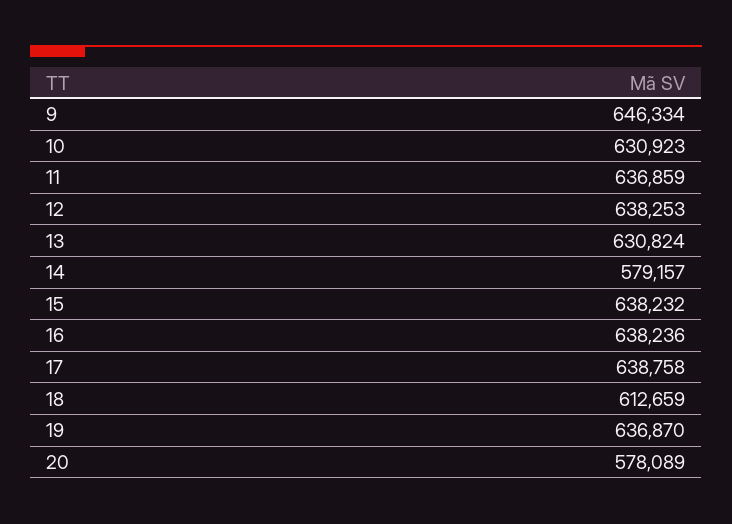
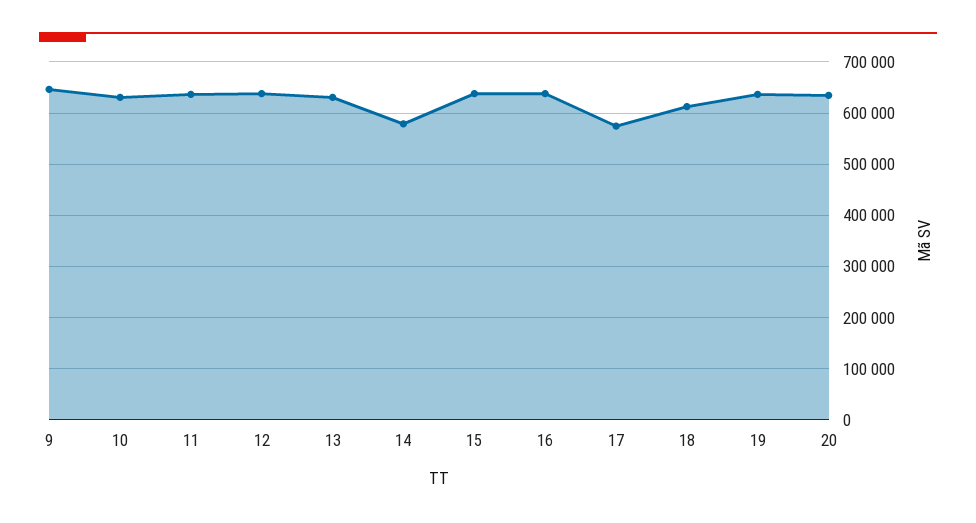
17: 638758 -> 580000
20: 578089 -> 640000

